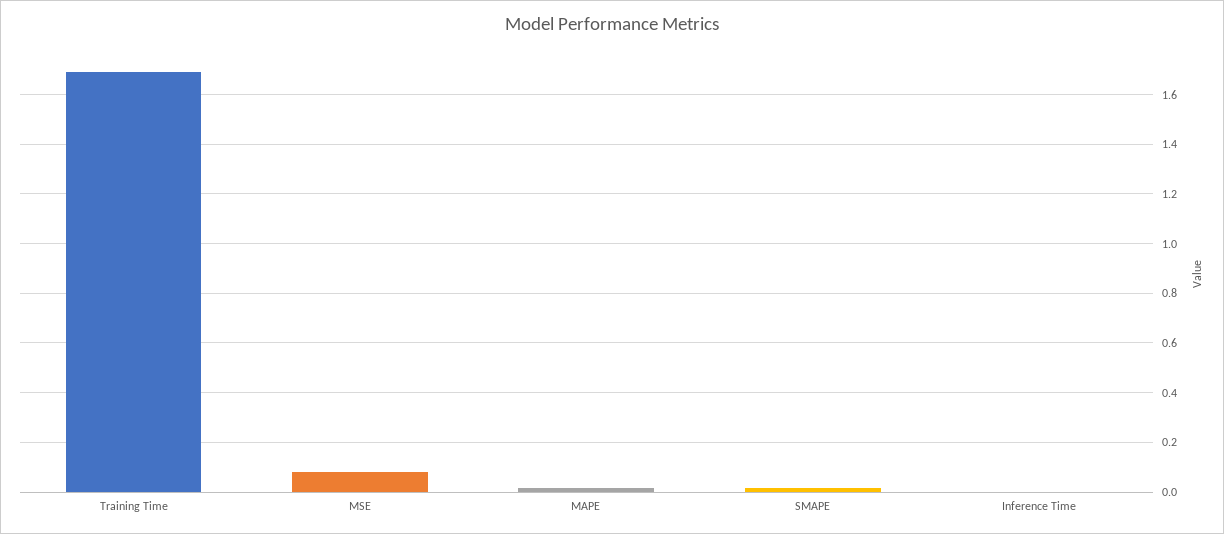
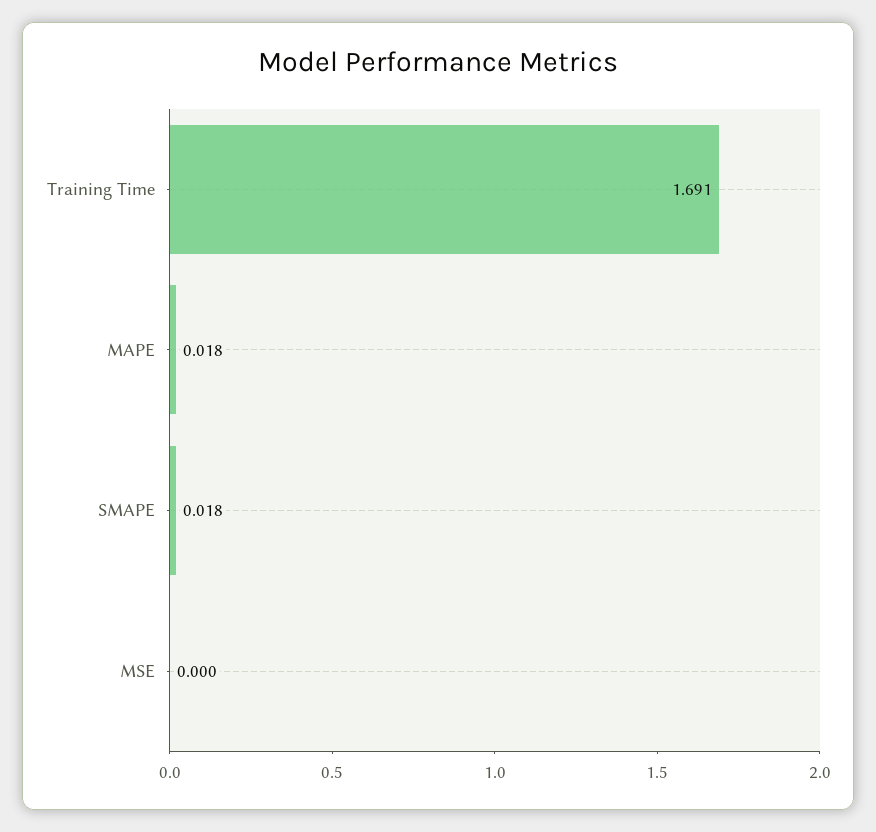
MSE: 0.075 -> 0
Inference Time: 0 -> none

